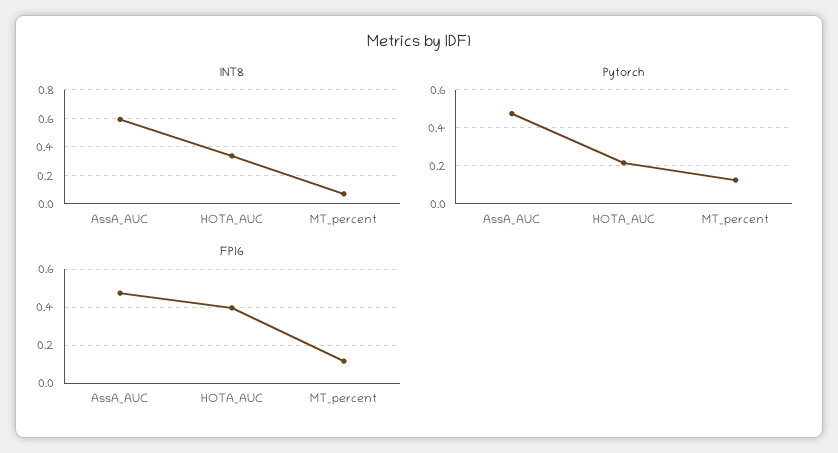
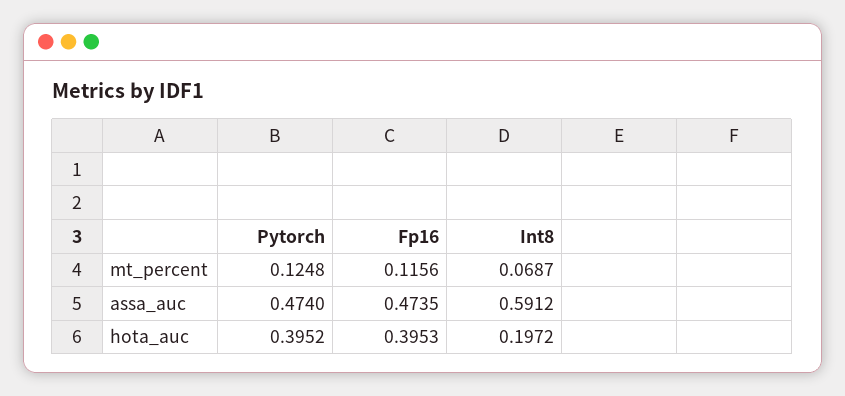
INT8, HOTA_AUC: 0.35 -> 0.1972
Pytorch, HOTA_AUC: 0.2 -> 0.3952

